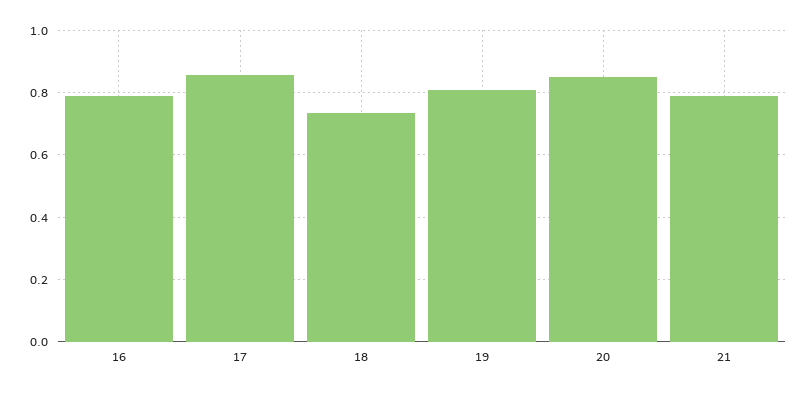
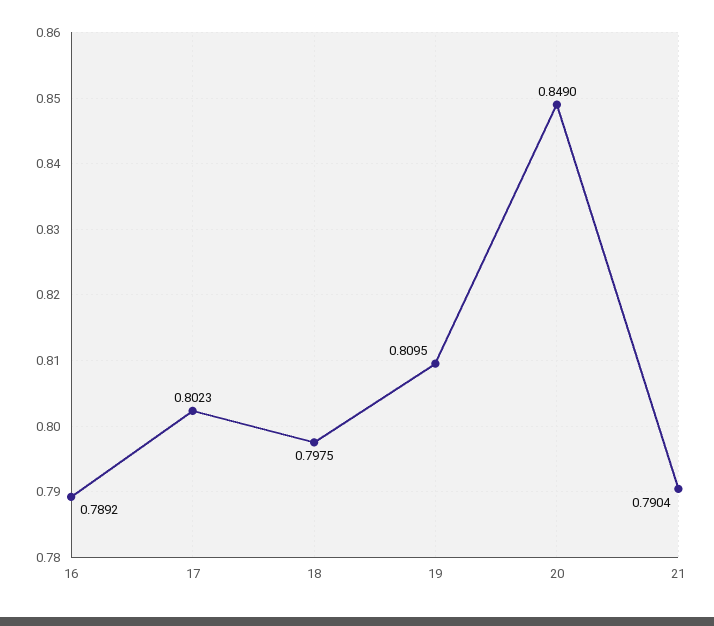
17: 0.86 -> 0.8023
18: 0.74 -> 0.7975

